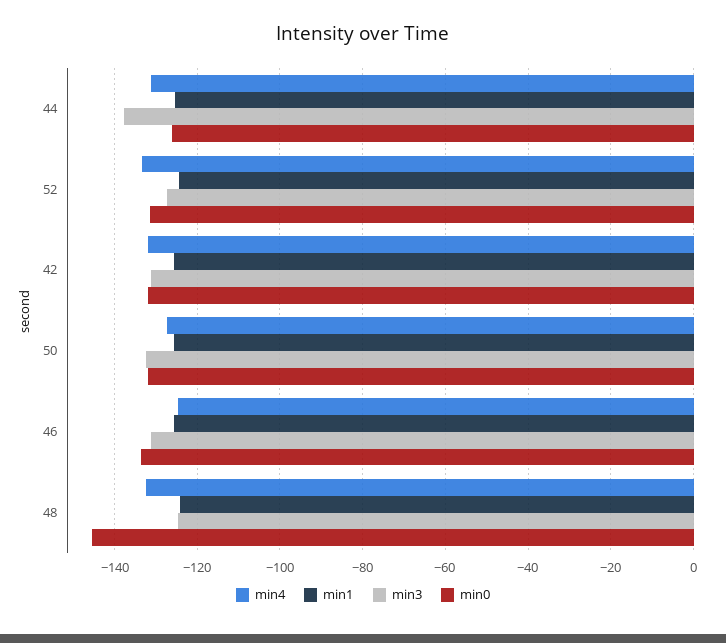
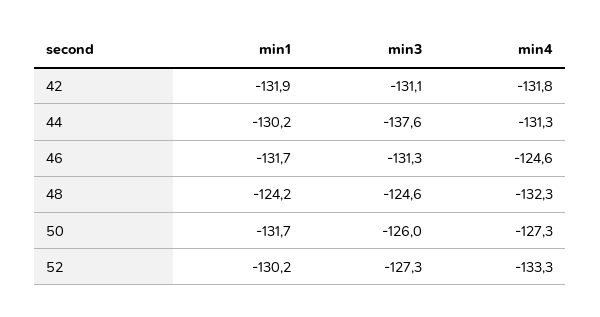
min1, 44: -126 -> -130.2
min0, 44: -126 -> none
min1, 52: -124 -> -130.2
min0, 52: -132 -> none
min1, 42: -126 -> -131.9
min0, 42: -132 -> none
min1, 50: -126 -> -131.7
min3, 50: -132 -> -126
min0, 50: -132 -> none
min1, 46: -126 -> -131.7
min0, 46: -134 -> none
min0, 48: -146 -> none

